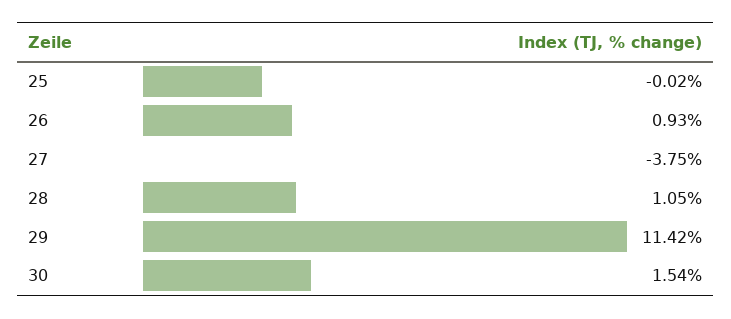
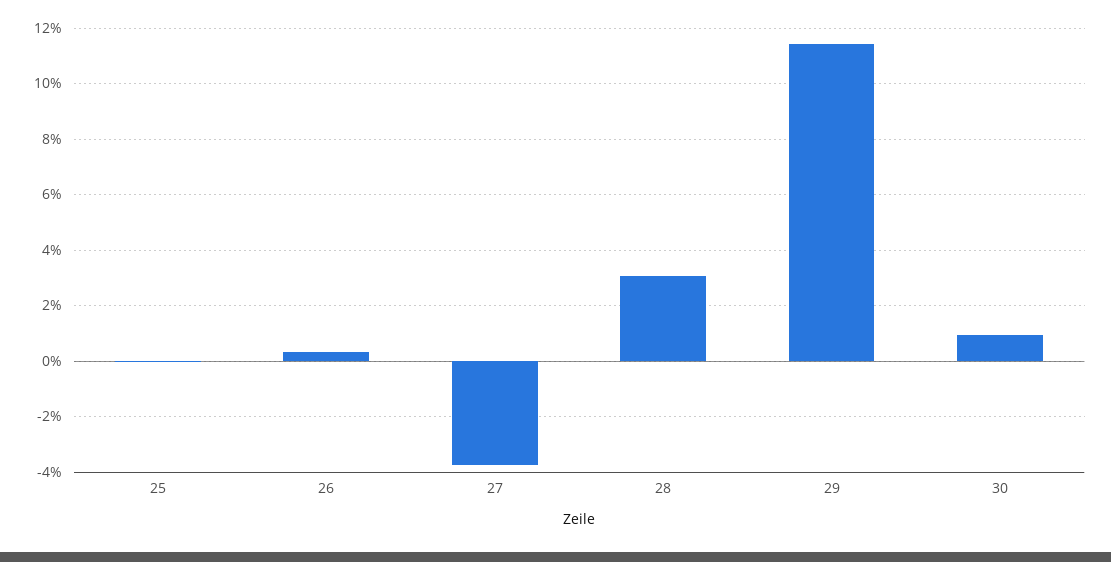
26: 0.93 -> 0.25
28: 1.05 -> 3
30: 1.54 -> 1

